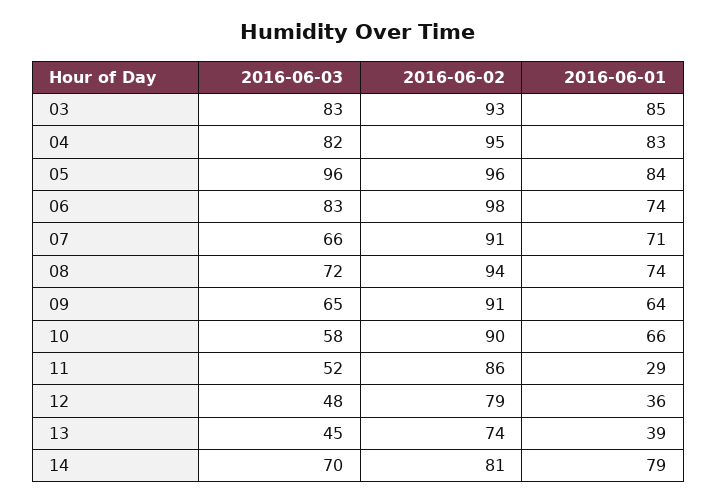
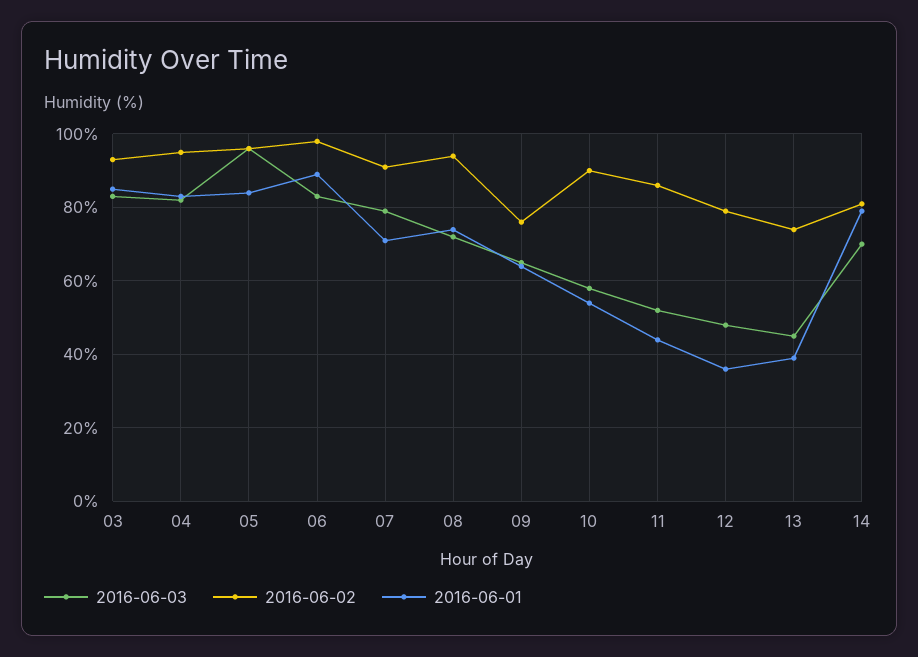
2016-06-01, 06: 74 -> 90
2016-06-03, 07: 66 -> 80
2016-06-02, 09: 91 -> 75
2016-06-01, 10: 66 -> 55
2016-06-01, 11: 29 -> 45

